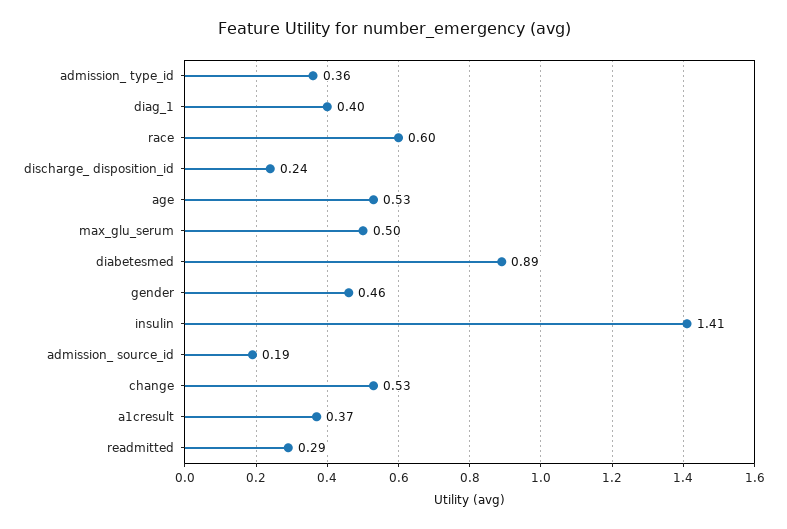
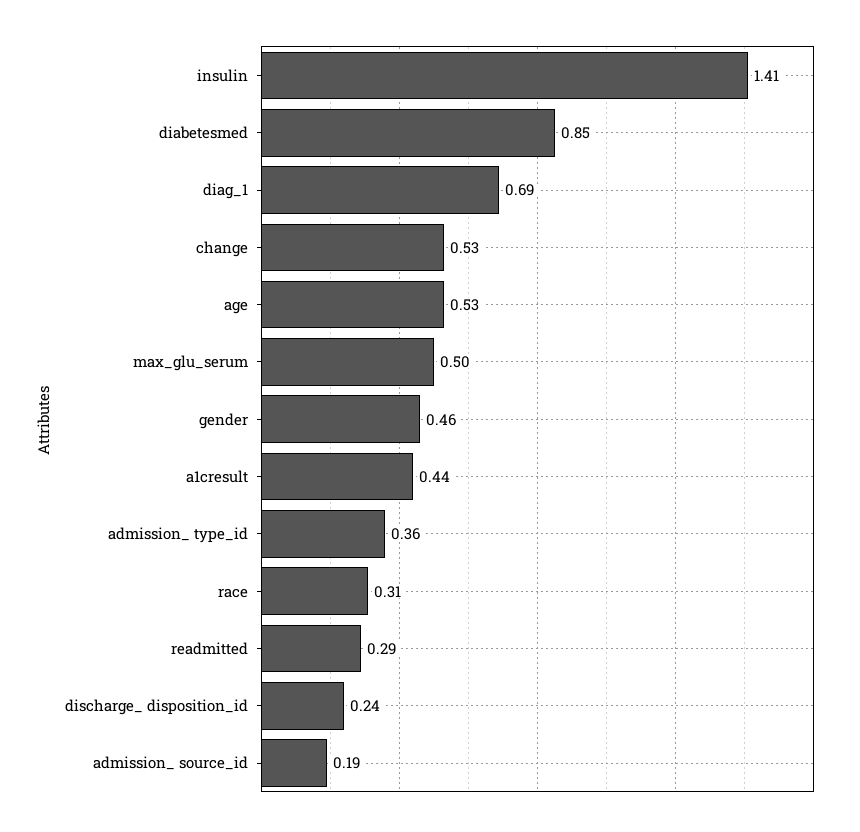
diag_1: 0.4 -> 0.69
race: 0.6 -> 0.31
diabetesmed: 0.89 -> 0.85
a1cresult: 0.37 -> 0.44

